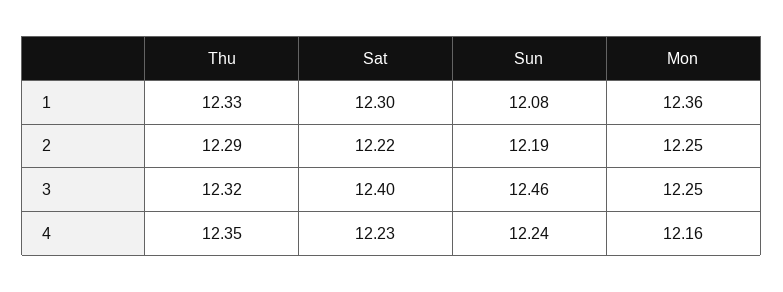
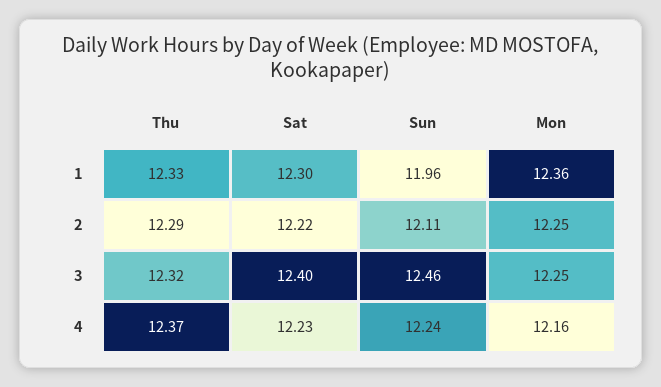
Sun, 1: 12.08 -> 11.96
Sun, 2: 12.19 -> 12.11
Thu, 4: 12.35 -> 12.37

